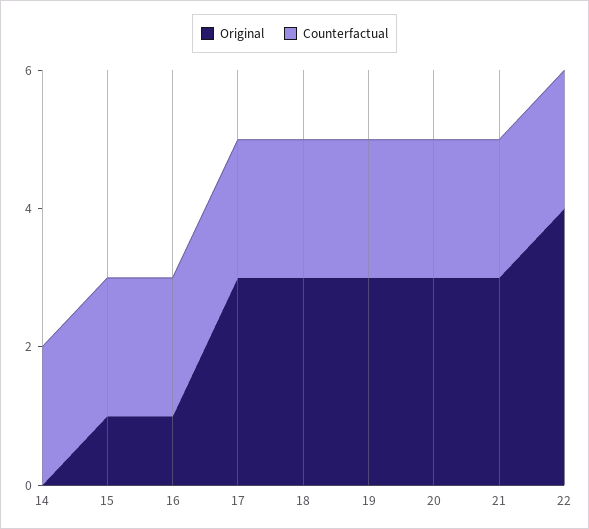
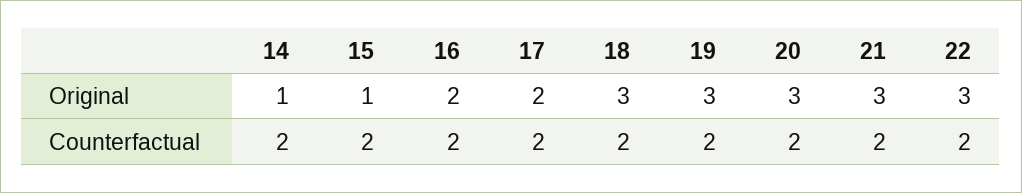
Original, 14: 0 -> 1
Original, 16: 1 -> 2
Original, 17: 3 -> 2
Original, 22: 4 -> 3

